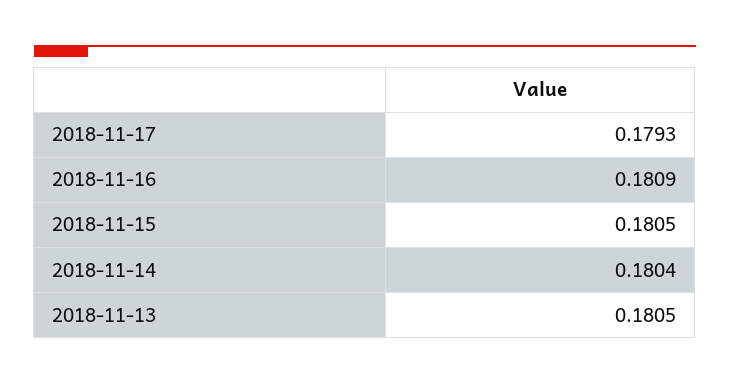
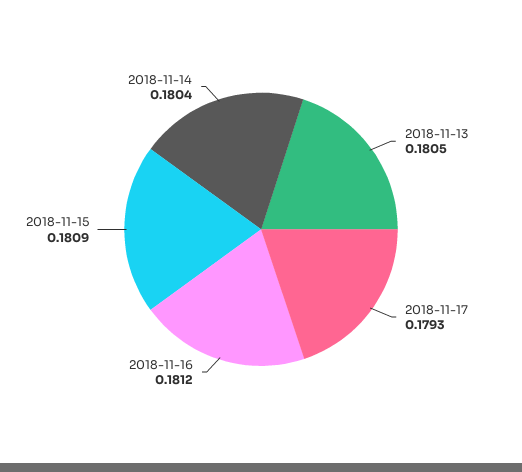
2018-11-16: 0.1809 -> 0.1812
2018-11-15: 0.1805 -> 0.1809

